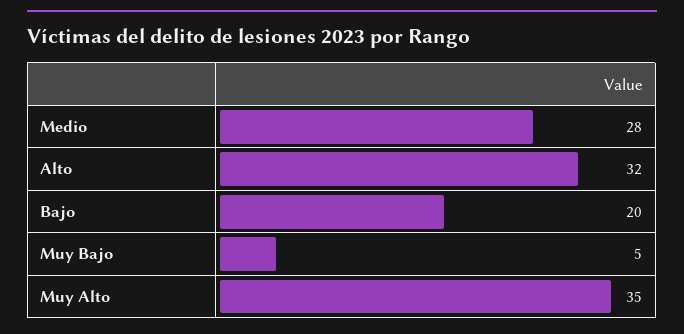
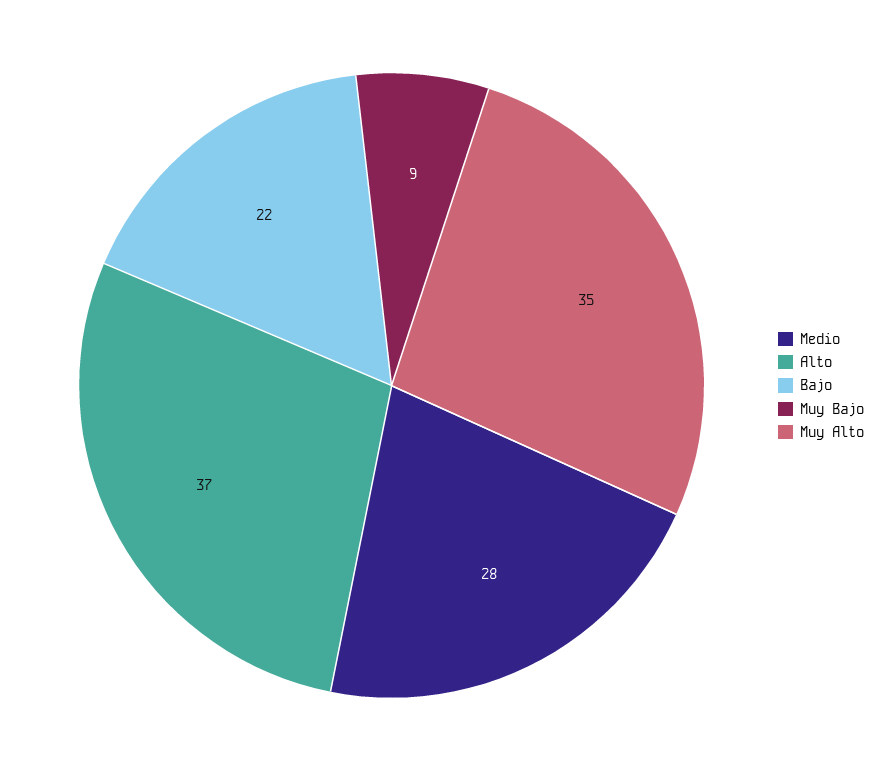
Alto: 32 -> 37
Bajo: 20 -> 22
Muy Bajo: 5 -> 9

